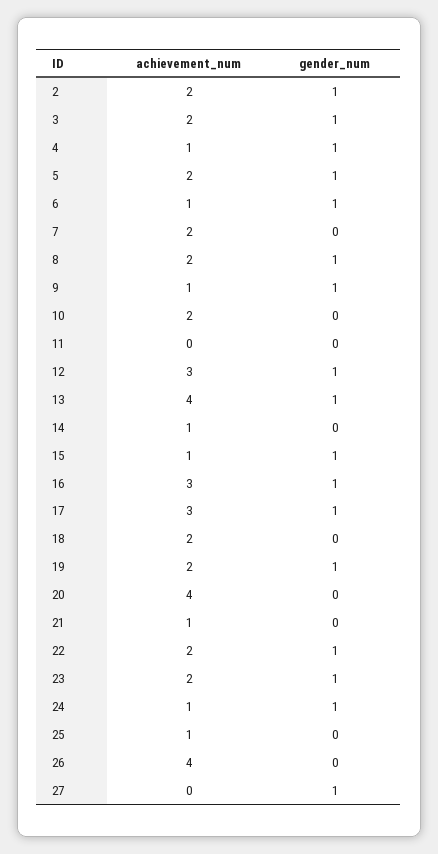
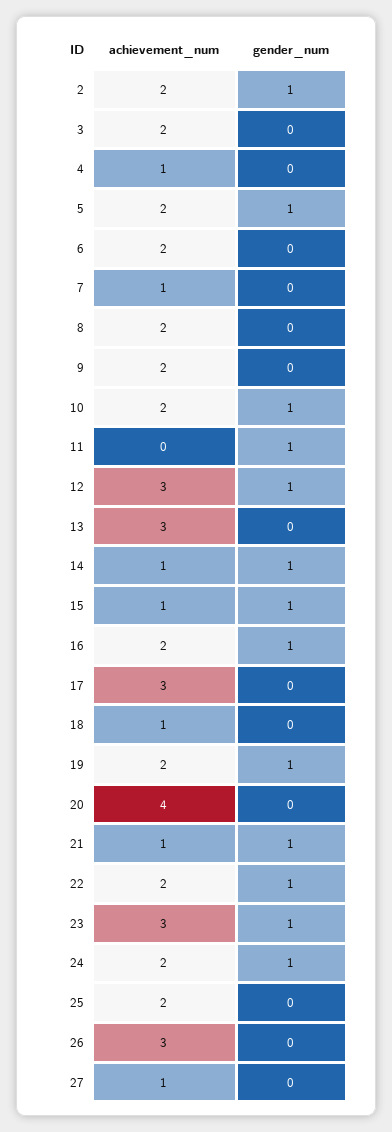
gender_num, 3: 1 -> 0
gender_num, 4: 1 -> 0
achievement_num, 6: 1 -> 2
gender_num, 6: 1 -> 0
achievement_num, 7: 2 -> 1
gender_num, 8: 1 -> 0
achievement_num, 9: 1 -> 2
gender_num, 9: 1 -> 0
gender_num, 10: 0 -> 1
gender_num, 11: 0 -> 1
achievement_num, 13: 4 -> 3
gender_num, 13: 1 -> 0
gender_num, 14: 0 -> 1
achievement_num, 16: 3 -> 2
gender_num, 17: 1 -> 0
achievement_num, 18: 2 -> 1
gender_num, 21: 0 -> 1
achievement_num, 23: 2 -> 3
achievement_num, 24: 1 -> 2
achievement_num, 25: 1 -> 2
achievement_num, 26: 4 -> 3
achievement_num, 27: 0 -> 1
gender_num, 27: 1 -> 0

